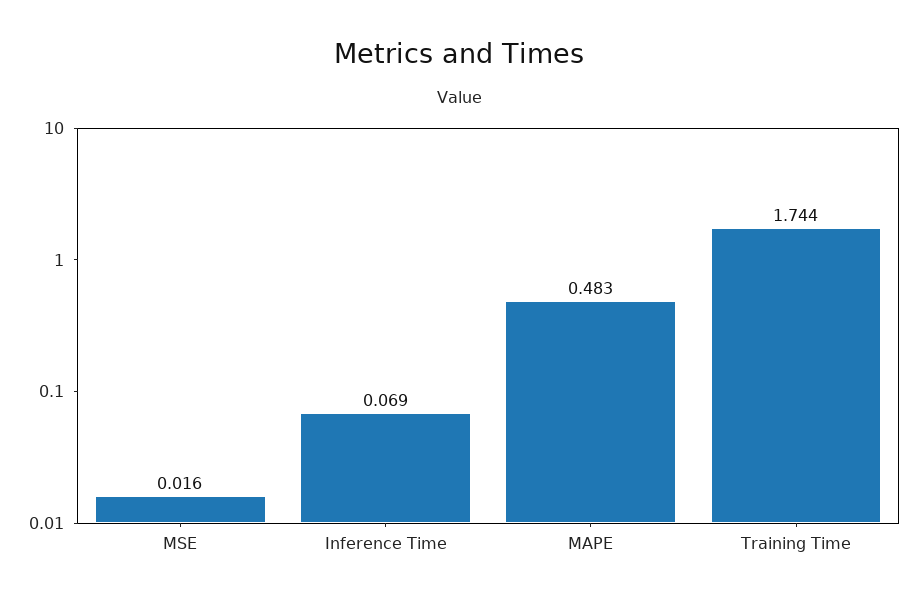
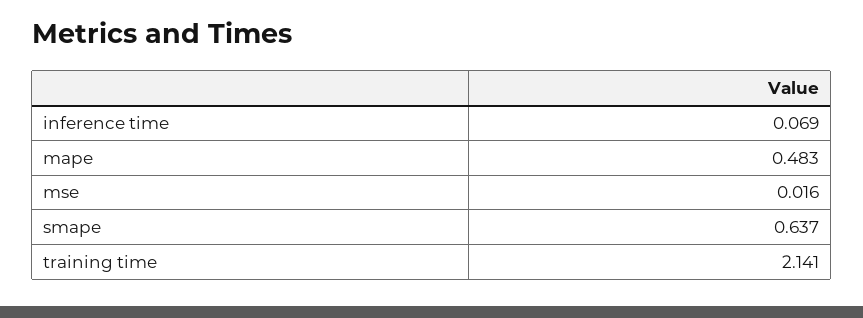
Training Time: 1.744 -> 2.141
smape: none -> 0.637

